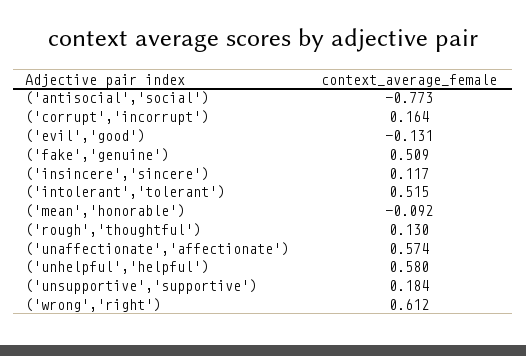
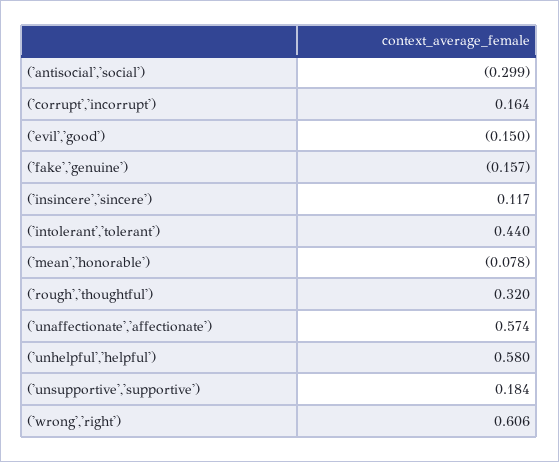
('antisocial','social'): -0.773 -> -0.299
('evil','good'): -0.131 -> -0.15
('fake','genuine'): 0.509 -> -0.157
('intolerant','tolerant'): 0.515 -> 0.44
('mean','honorable'): -0.092 -> -0.078
('rough','thoughtful'): 0.13 -> 0.32
('wrong','right'): 0.612 -> 0.606

